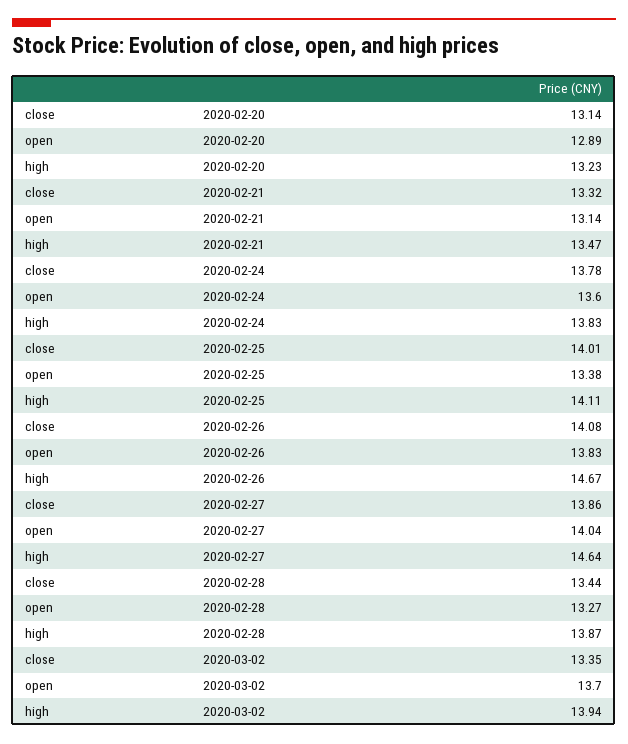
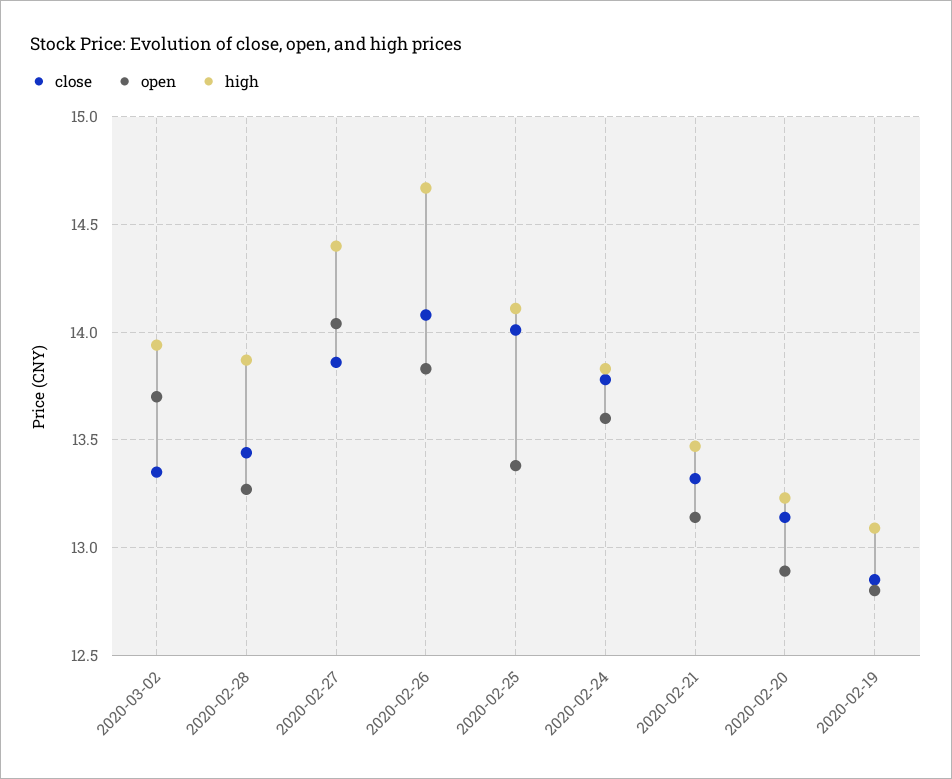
high, 2020-02-27: 14.64 -> 14.4
close, 2020-02-19: none -> 12.85
open, 2020-02-19: none -> 12.8
high, 2020-02-19: none -> 13.1

